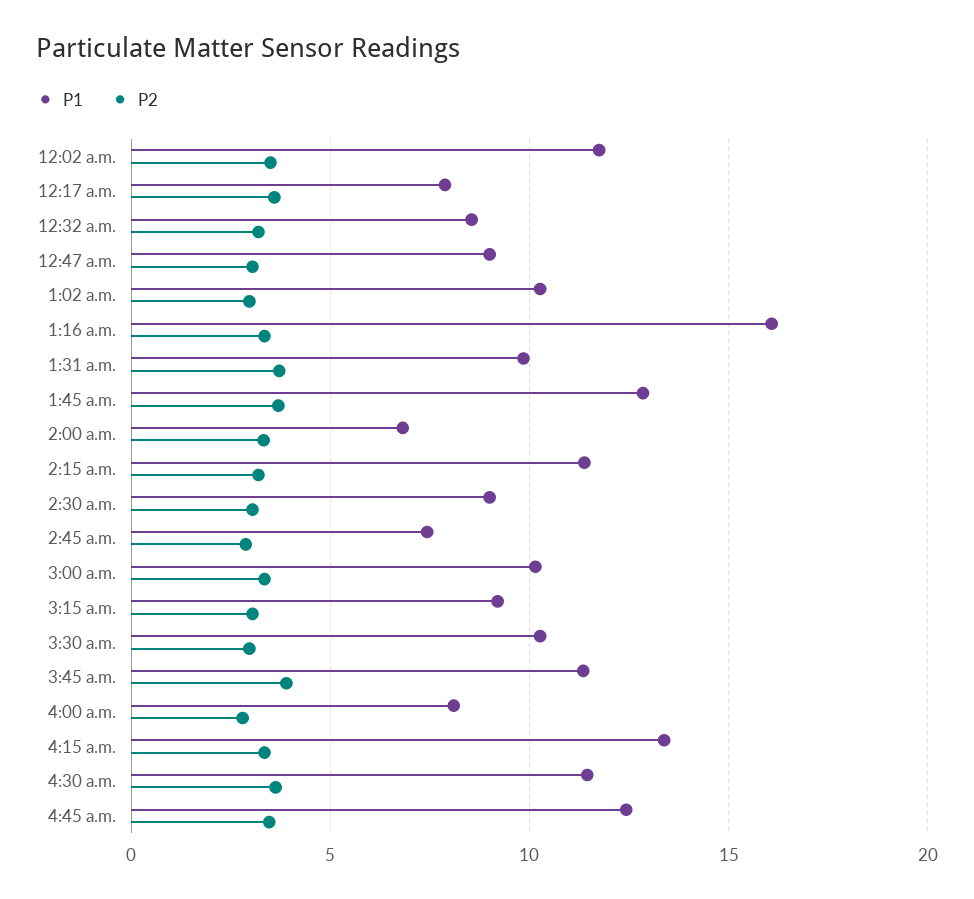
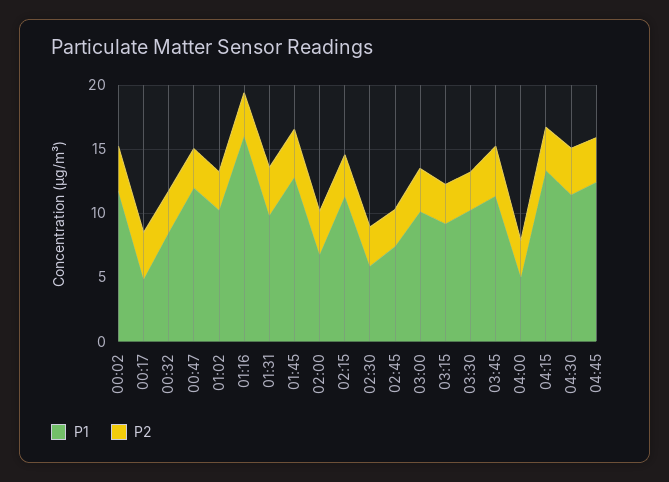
P1, 12:17 a.m.: 8 -> 5
P1, 12:47 a.m.: 9 -> 12
P1, 2:30 a.m.: 9 -> 6
P1, 4:00 a.m.: 8 -> 5

